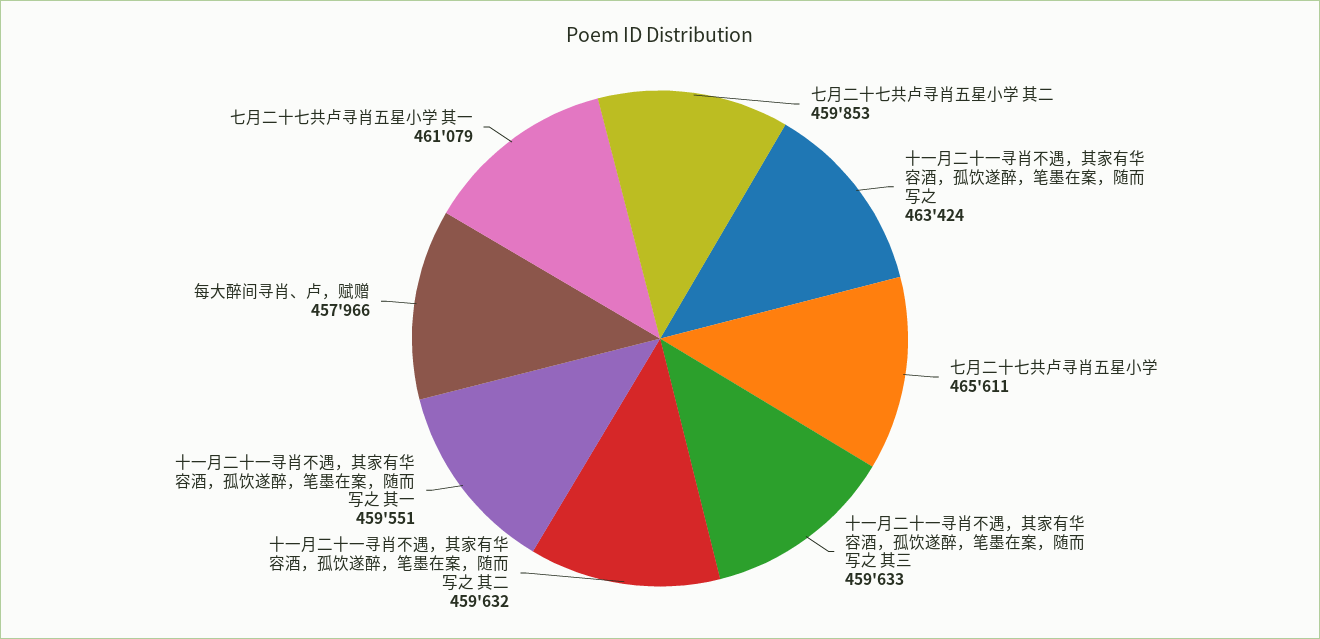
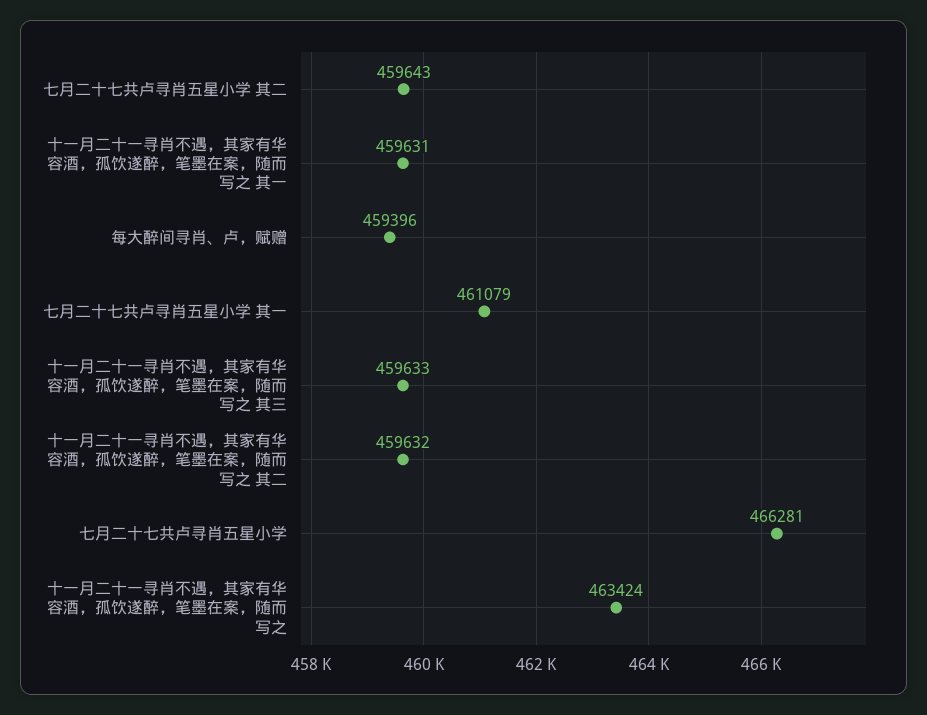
七月二十七共卢寻肖五星小学 其二: 459853 -> 459643
七月二十七共卢寻肖五星小学: 465611 -> 466281
十一月二十一寻肖不遇，其家有华容酒，孤饮遂醉，笔墨在案，随而写之 其一: 459551 -> 459631
每大醉间寻肖、卢，赋赠: 457966 -> 459396

